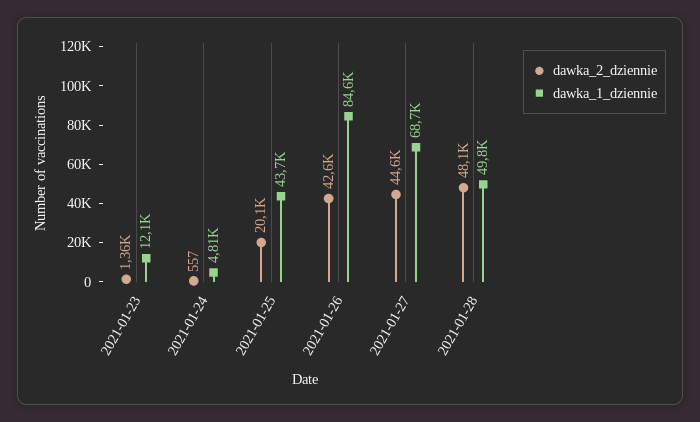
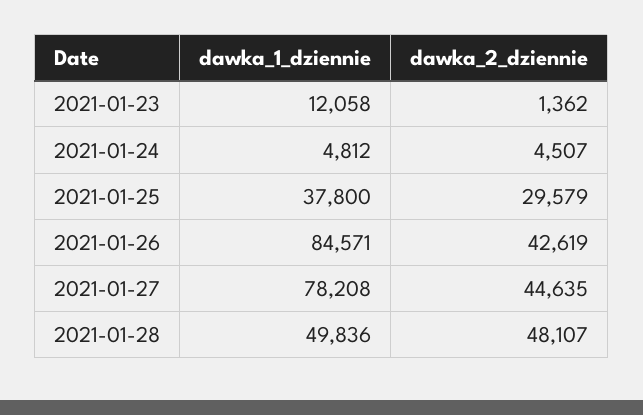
dawka_2_dziennie, 2021-01-24: 557 -> 4507
dawka_2_dziennie, 2021-01-25: 20100 -> 29579
dawka_1_dziennie, 2021-01-25: 43700 -> 37800
dawka_1_dziennie, 2021-01-27: 68700 -> 78208

